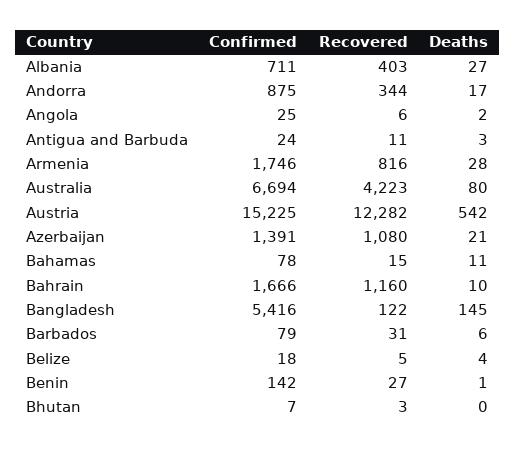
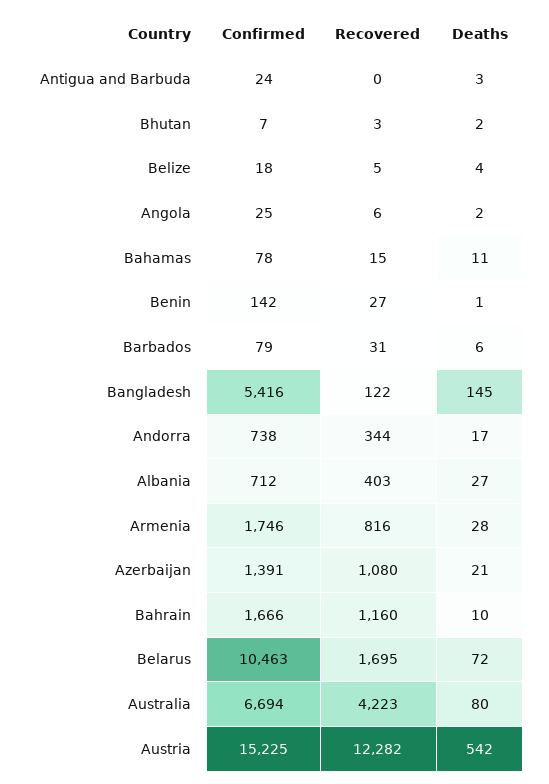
Confirmed, Albania: 711 -> 712
Confirmed, Andorra: 875 -> 738
Recovered, Antigua and Barbuda: 11 -> 0
Deaths, Bhutan: 0 -> 2
Confirmed, Belarus: none -> 10463
Recovered, Belarus: none -> 1695
Deaths, Belarus: none -> 72

